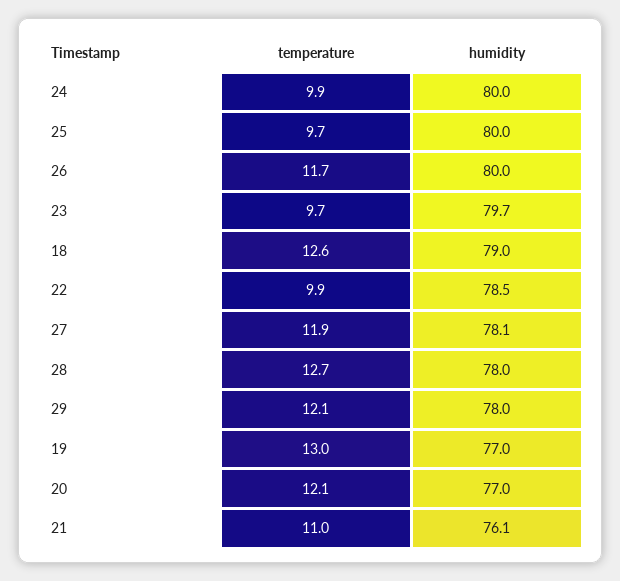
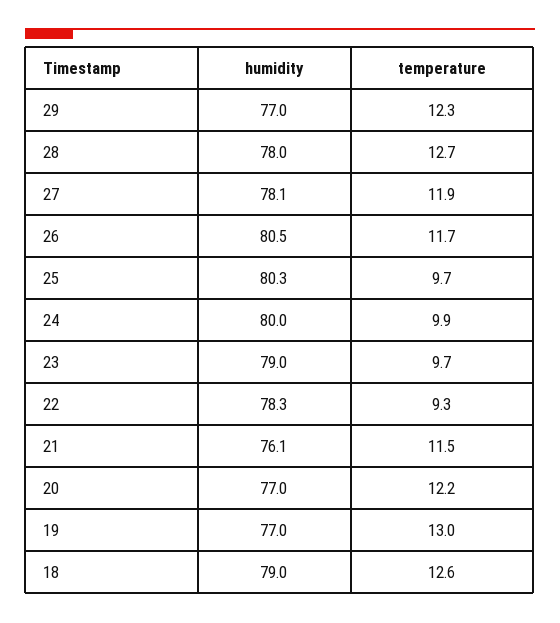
humidity, 25: 80 -> 80.3
humidity, 26: 80 -> 80.5
humidity, 23: 79.7 -> 79
temperature, 22: 9.9 -> 9.3
humidity, 22: 78.5 -> 78.3
temperature, 29: 12.1 -> 12.3
humidity, 29: 78 -> 77
temperature, 20: 12.1 -> 12.2
temperature, 21: 11 -> 11.5

